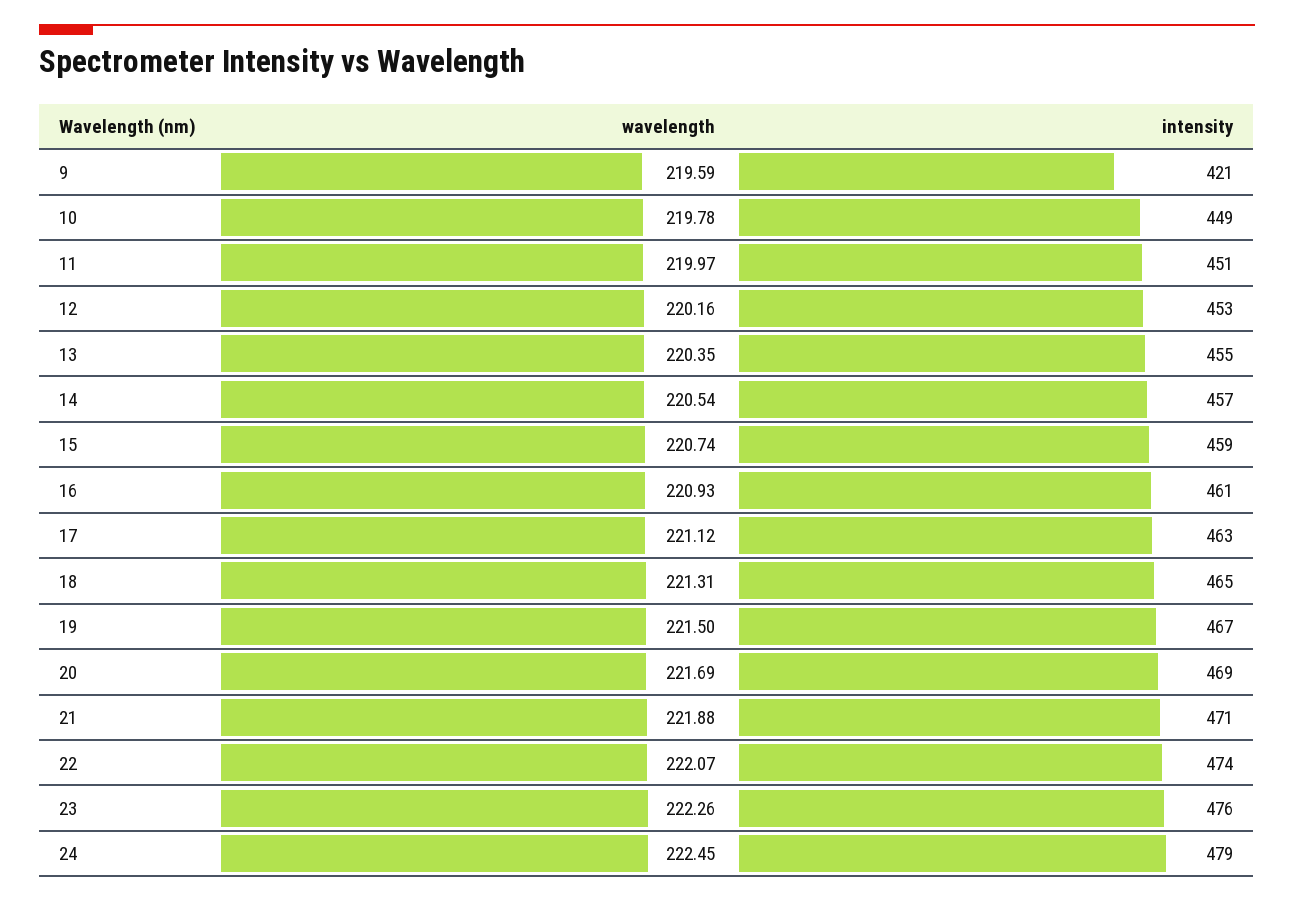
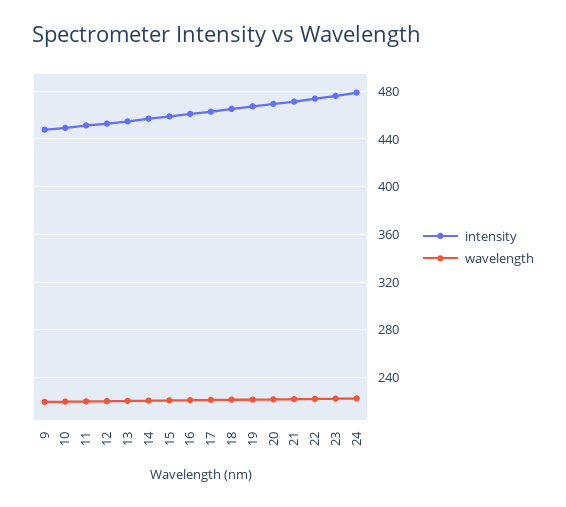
intensity, 9: 421 -> 450

